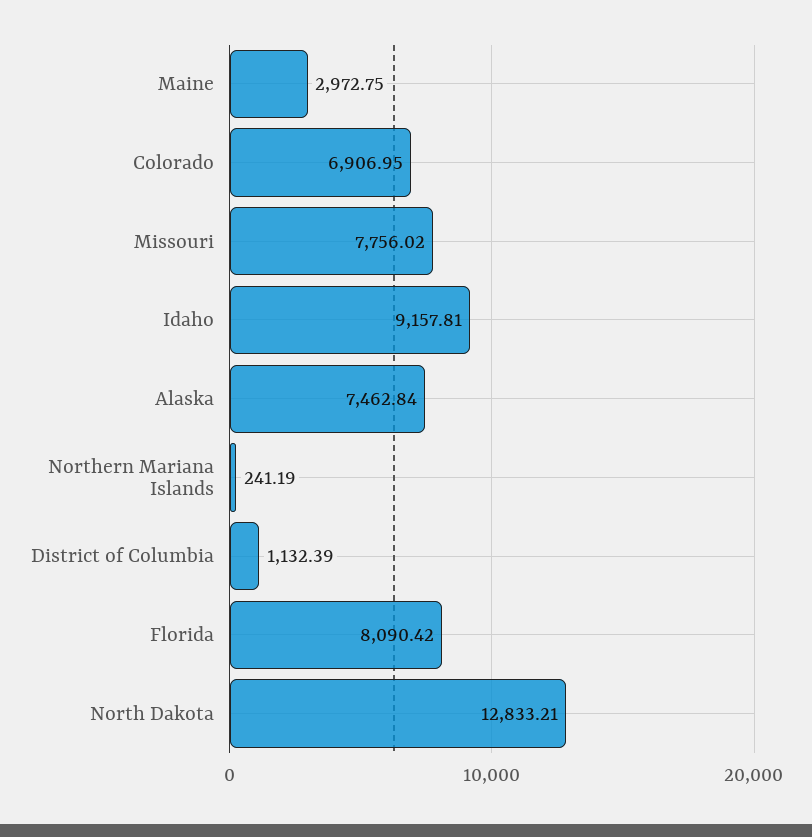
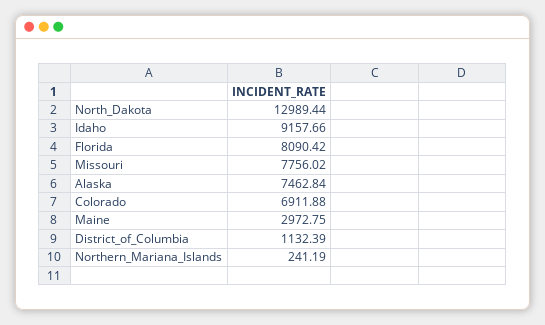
Colorado: 6906.95 -> 6911.88
Idaho: 9157.81 -> 9157.66
North Dakota: 12833.21 -> 12989.44

